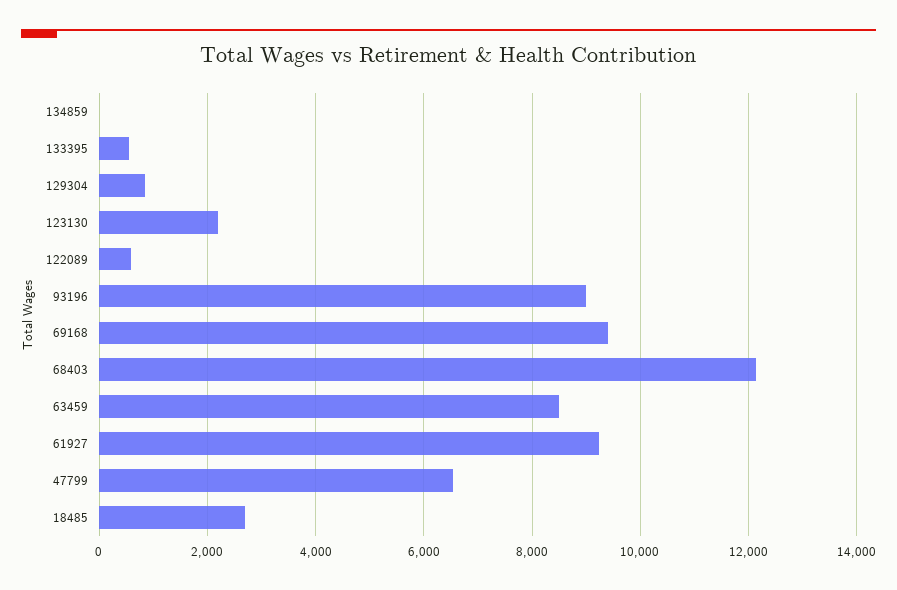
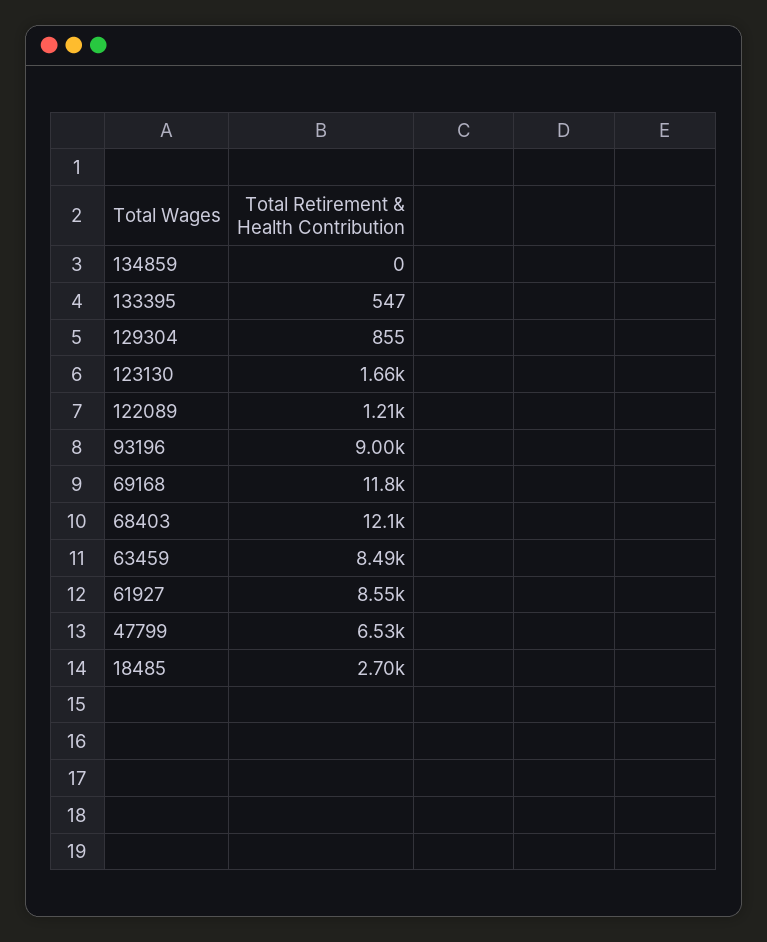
123130: 2200 -> 1660
122089: 600 -> 1210
69168: 9400 -> 11800
61927: 9200 -> 8550

